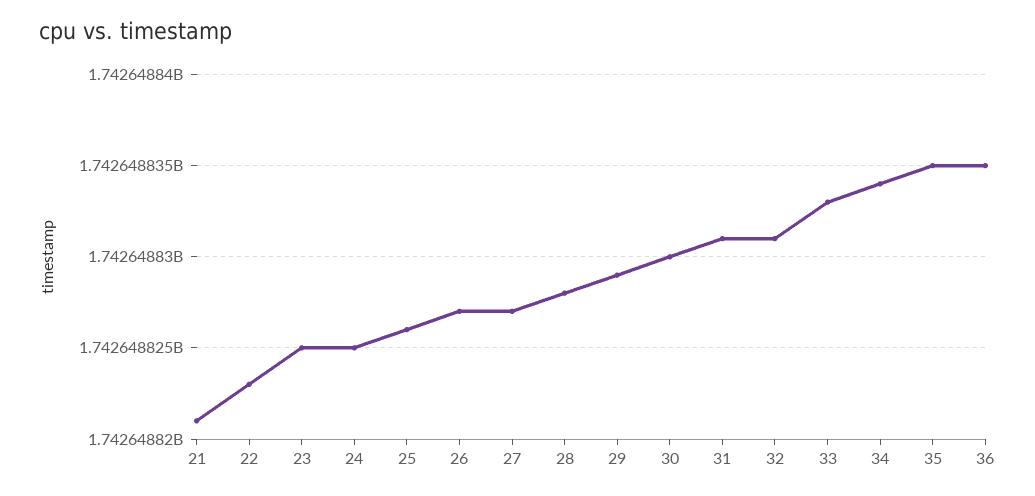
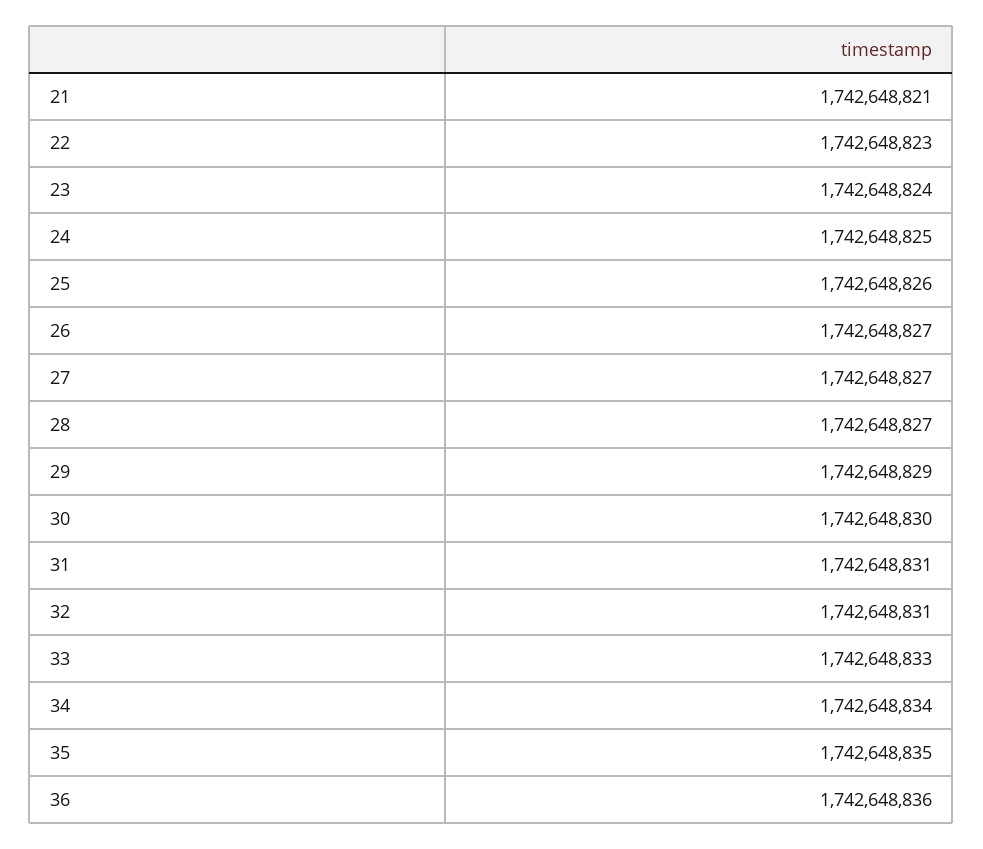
23: 1742648825 -> 1742648824
28: 1742648828 -> 1742648827
36: 1742648835 -> 1742648836

